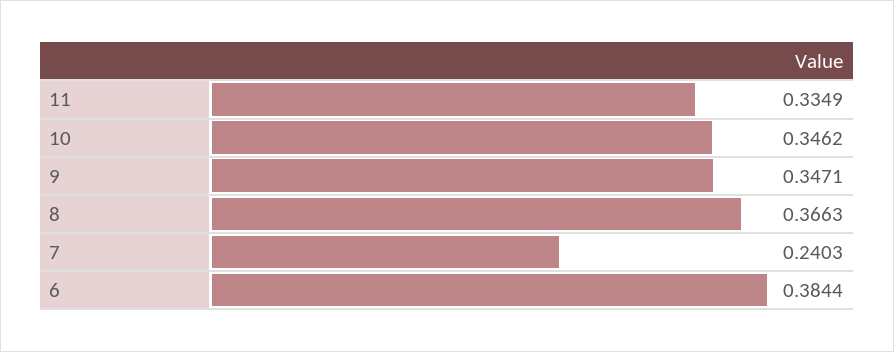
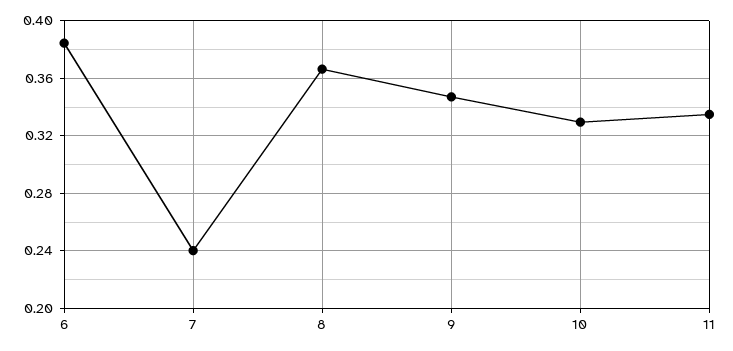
10: 0.3462 -> 0.33

